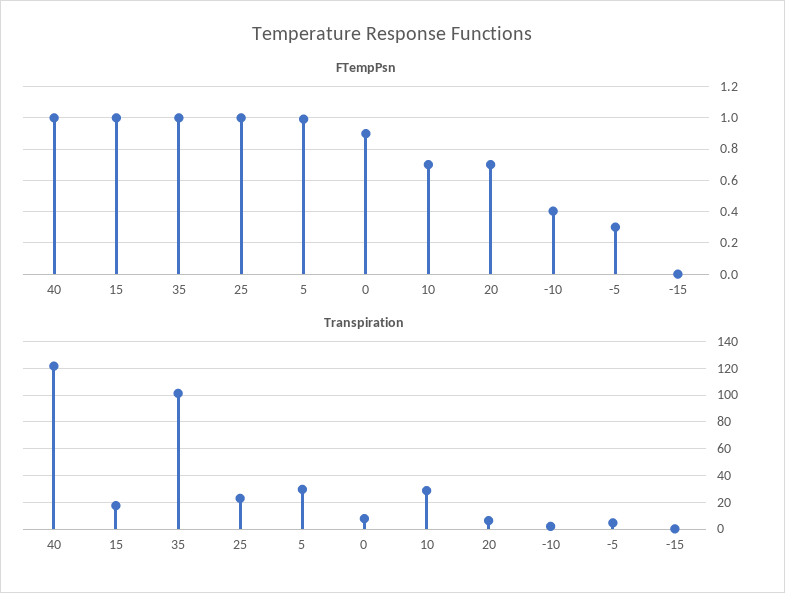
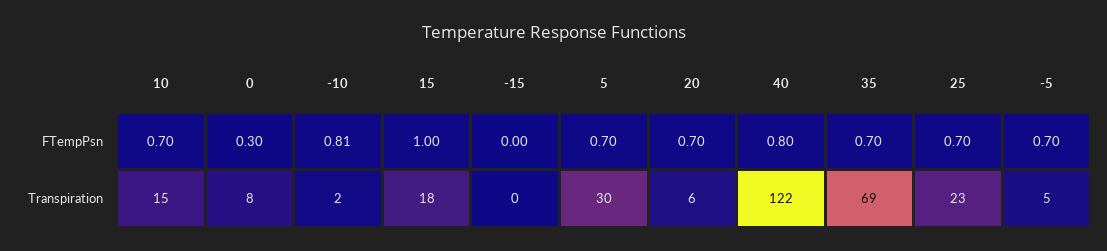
FTempPsn, 40: 1 -> 0.8
FTempPsn, 35: 1 -> 0.7
FTempPsn, 25: 1 -> 0.7
FTempPsn, 5: 1 -> 0.7
FTempPsn, 0: 0.9 -> 0.3
FTempPsn, -10: 0.4 -> 0.81
FTempPsn, -5: 0.3 -> 0.7
Transpiration, 35: 100 -> 69
Transpiration, 10: 30 -> 15

